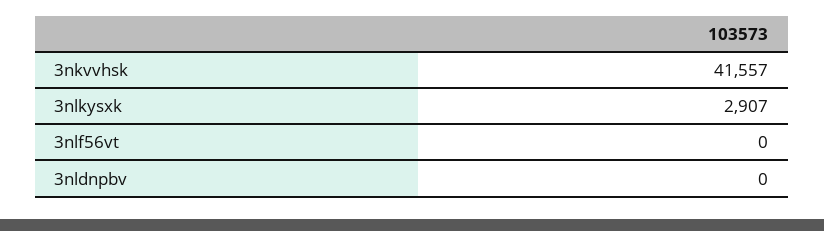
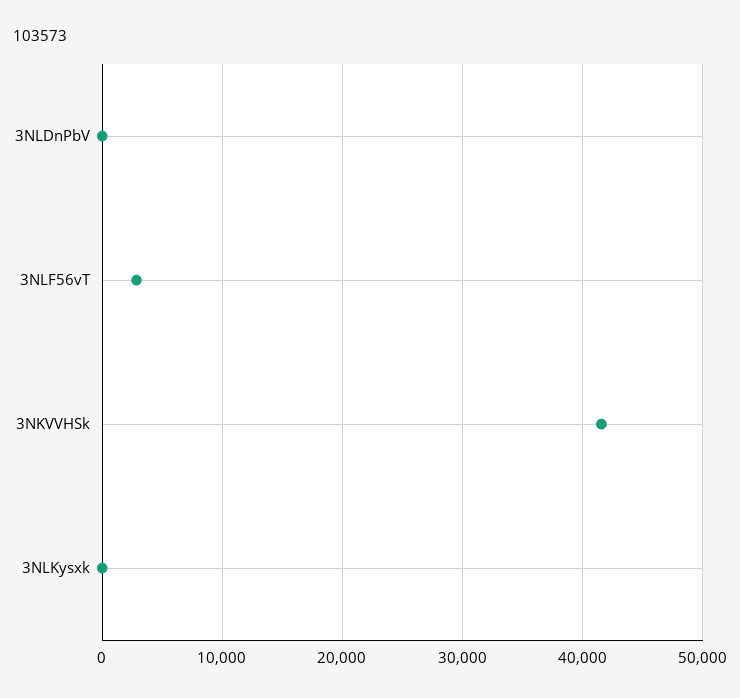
3nlkysxk: 2907 -> 0
3nlf56vt: 0 -> 3000

